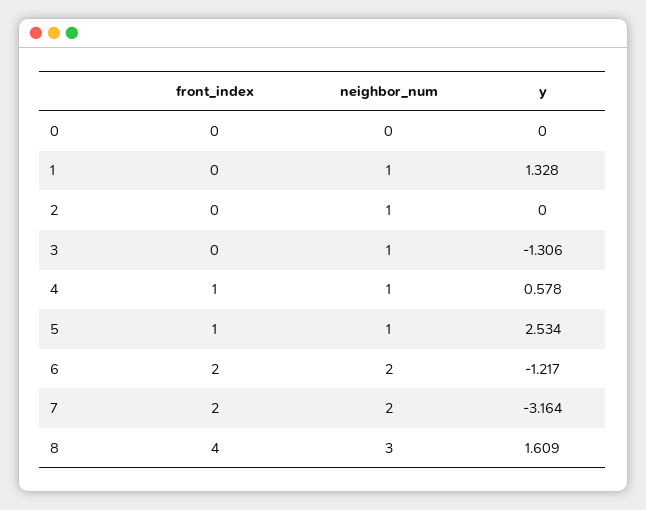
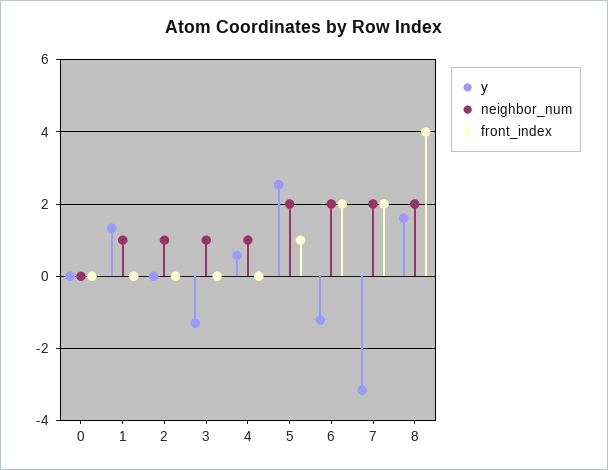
front_index, 4: 1 -> 0
neighbor_num, 5: 1 -> 2
neighbor_num, 8: 3 -> 2

